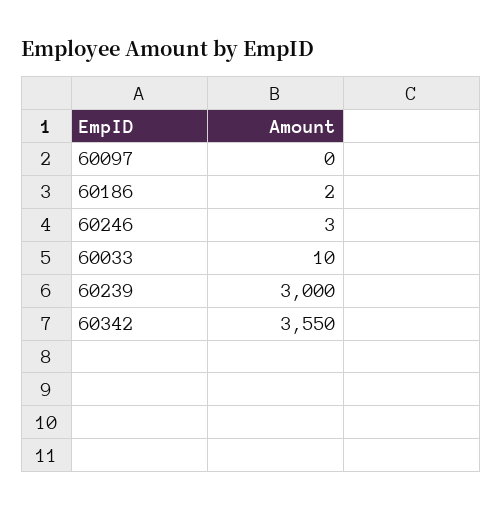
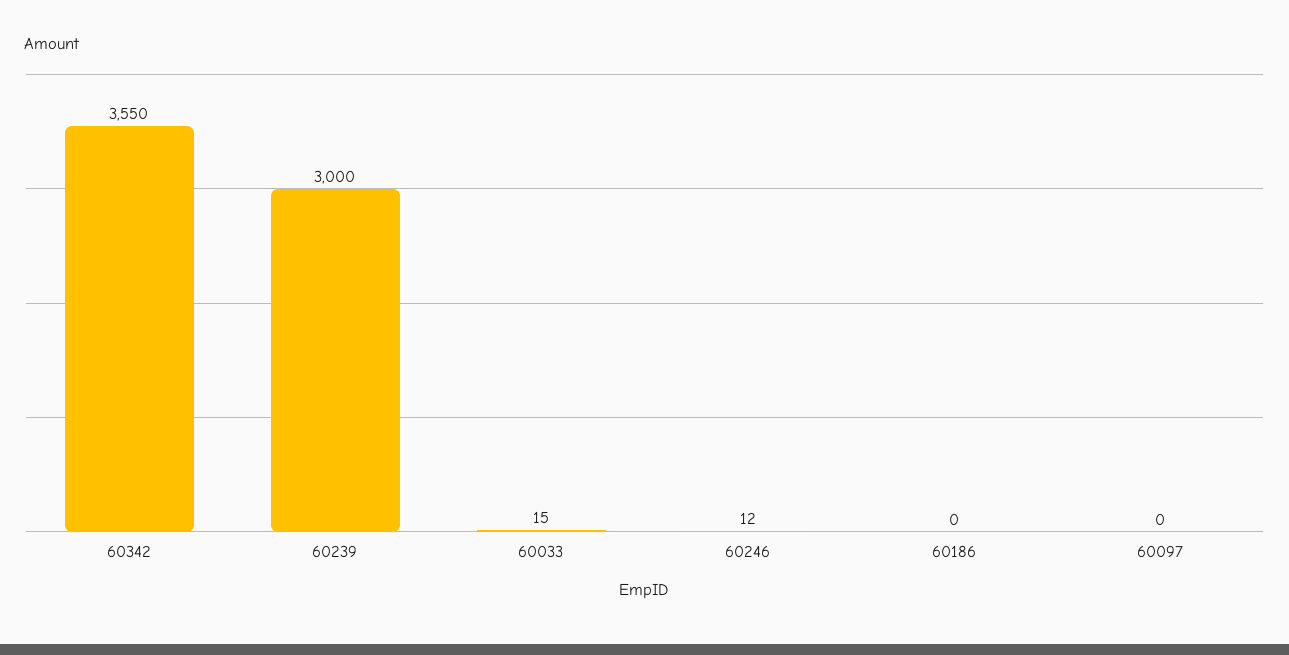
60186: 2 -> 0
60246: 3 -> 12
60033: 10 -> 15

